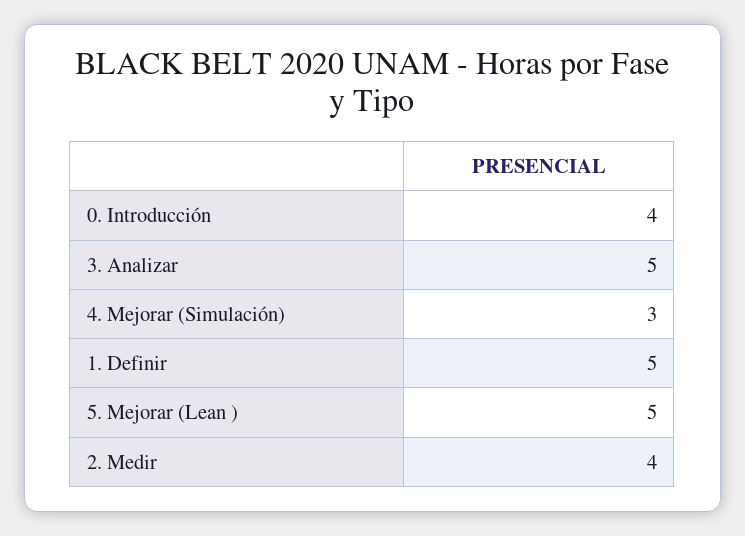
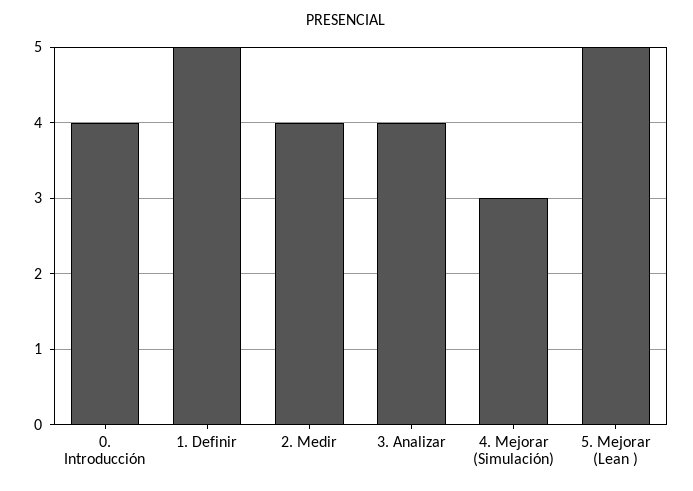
3. Analizar: 5 -> 4

